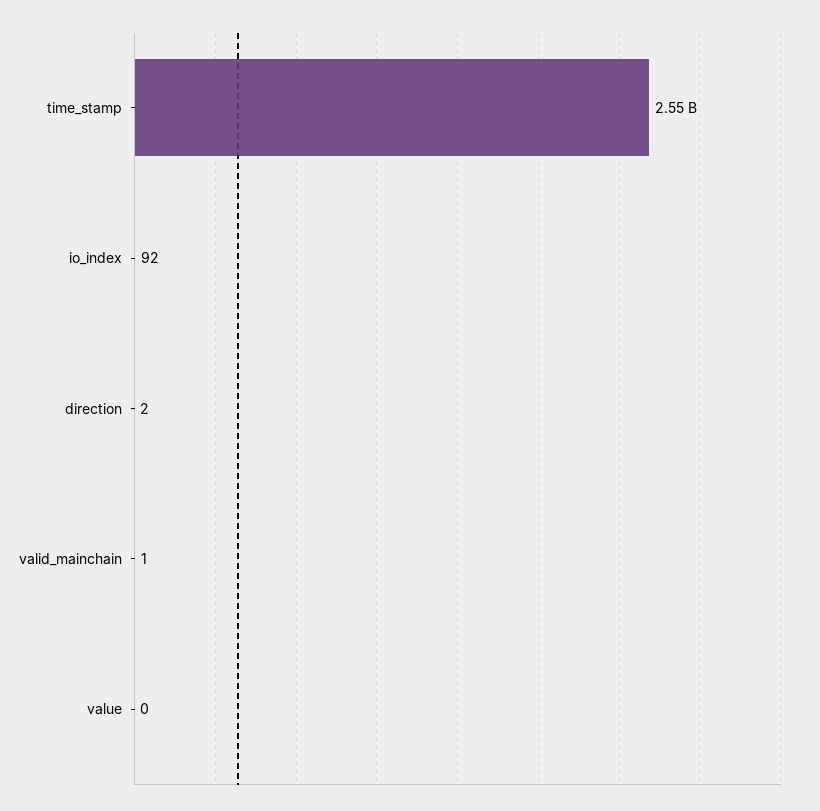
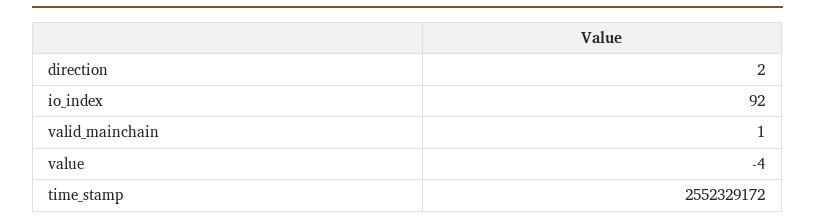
value: 0 -> -4

